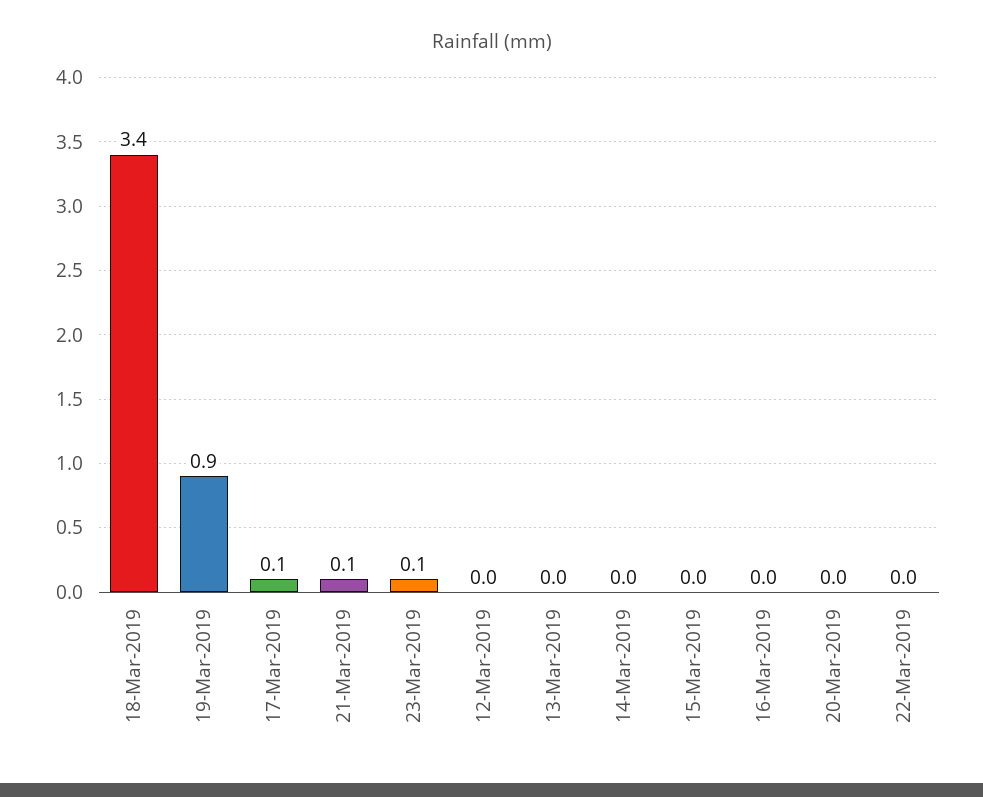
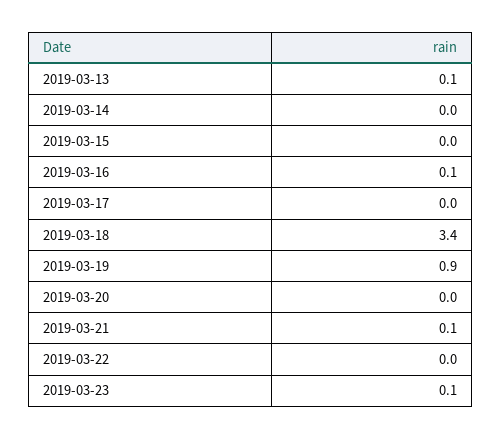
17-Mar-2019: 0.1 -> 0
12-Mar-2019: 0 -> none
13-Mar-2019: 0 -> 0.1
16-Mar-2019: 0 -> 0.1

